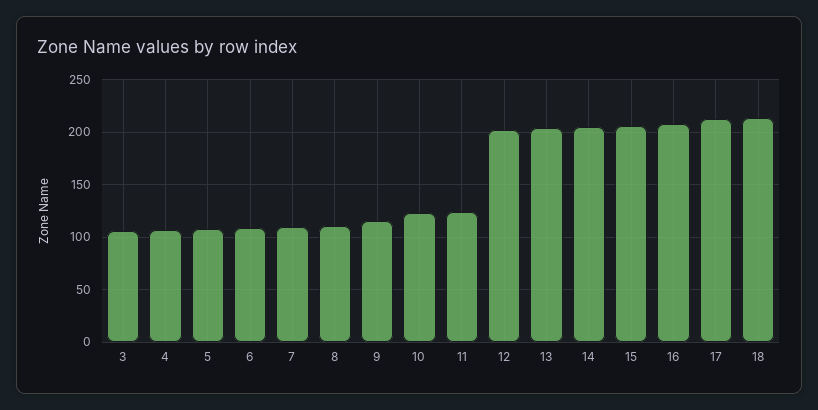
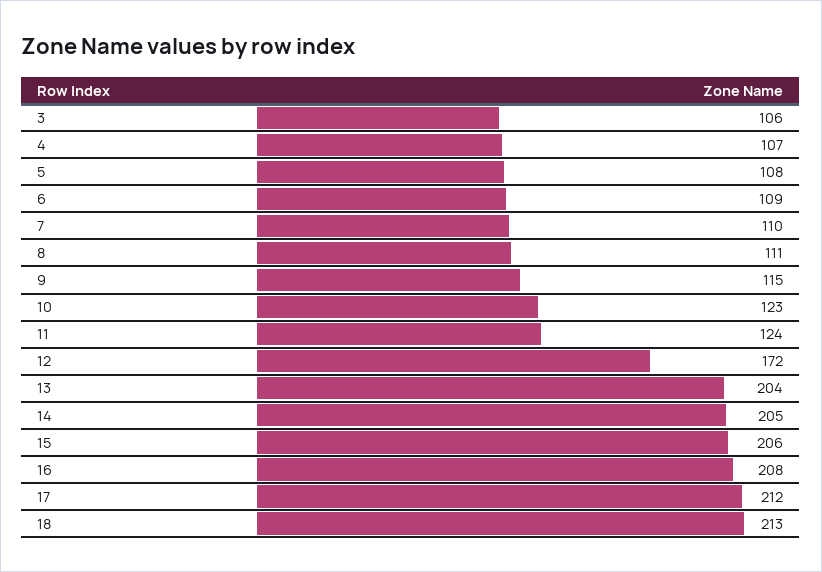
12: 200 -> 172

